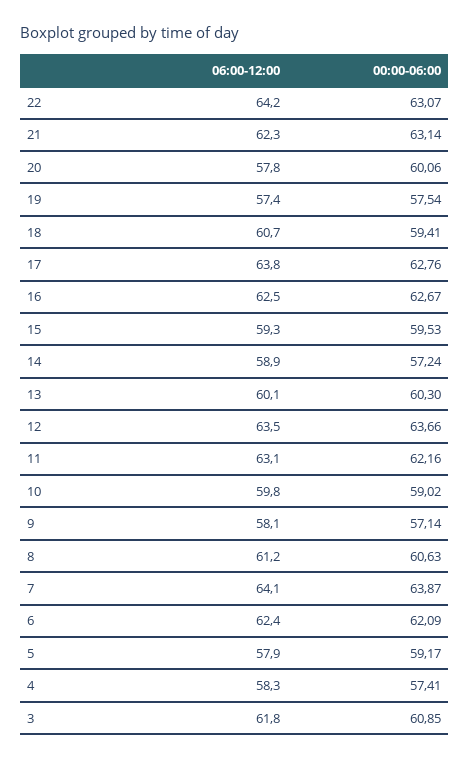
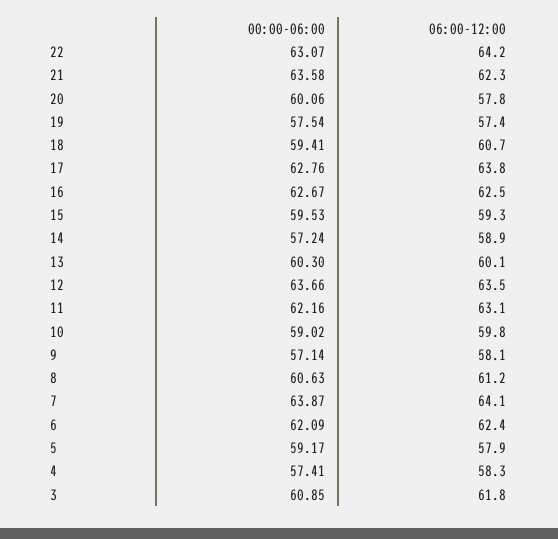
00:00-06:00, 21: 63.14 -> 63.58

